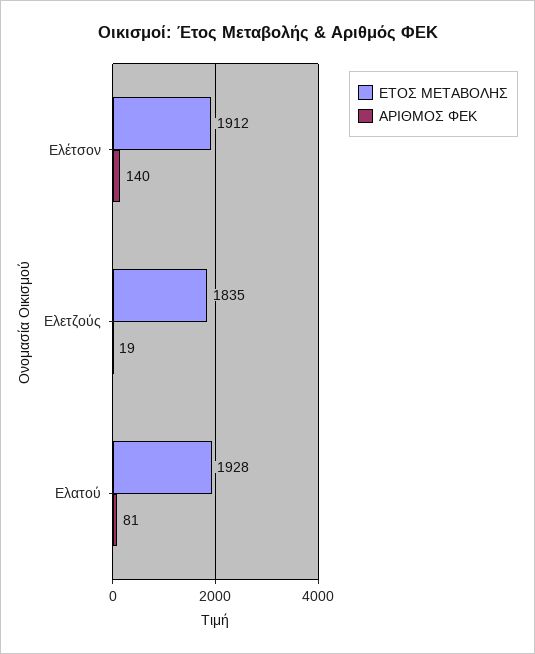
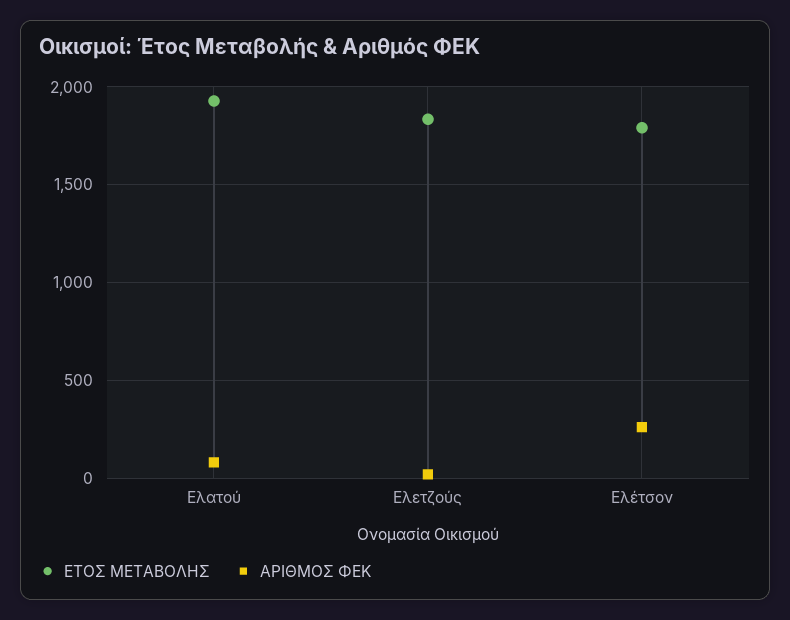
ΕΤΟΣ ΜΕΤΑΒΟΛΗΣ, Ελέτσον: 1912 -> 1800
ΑΡΙΘΜΟΣ ΦΕΚ, Ελέτσον: 140 -> 250

